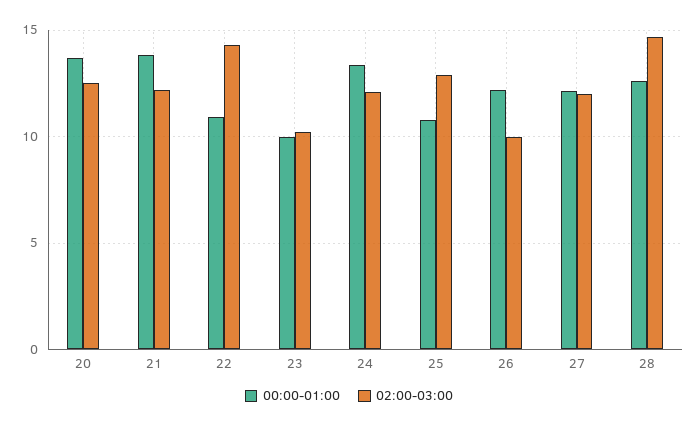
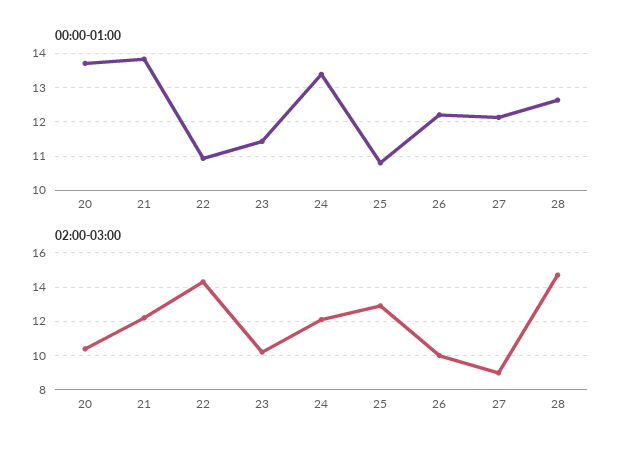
02:00-03:00, 20: 12.5 -> 10.5
00:00-01:00, 23: 10 -> 11.4
02:00-03:00, 27: 12 -> 9

